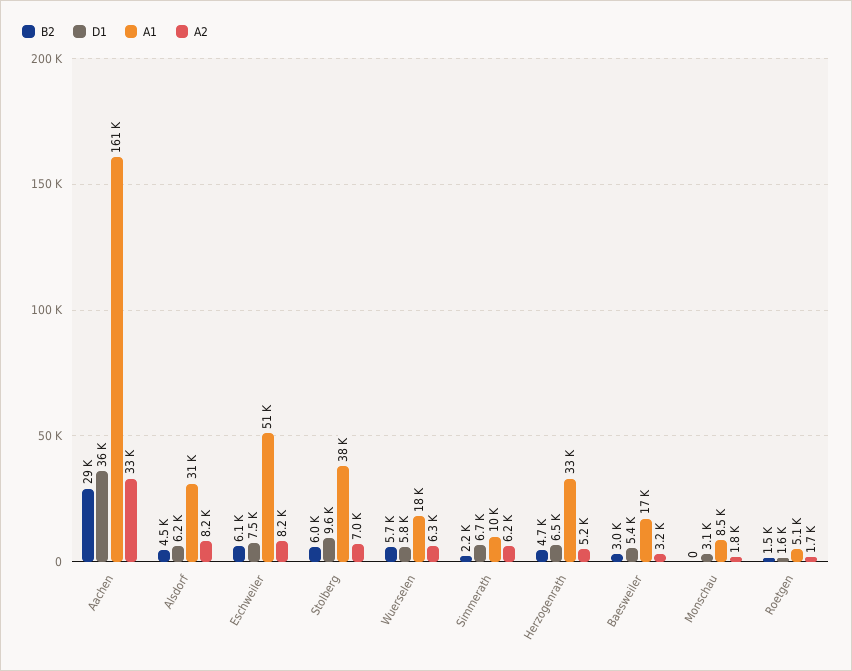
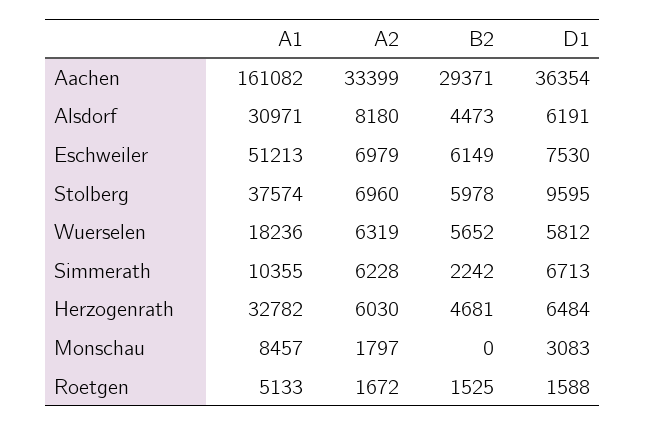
A2, Eschweiler: 8200 -> 6979
A2, Herzogenrath: 5200 -> 6030
B2, Baesweiler: 3000 -> none
D1, Baesweiler: 5400 -> none
A1, Baesweiler: 17000 -> none
A2, Baesweiler: 3200 -> none

